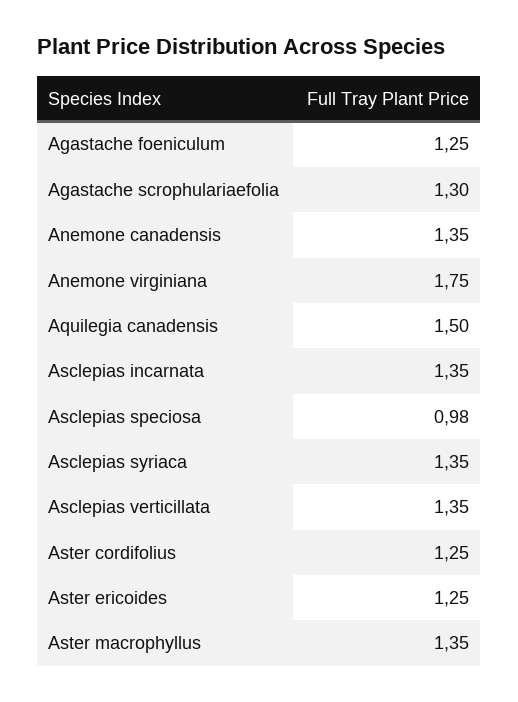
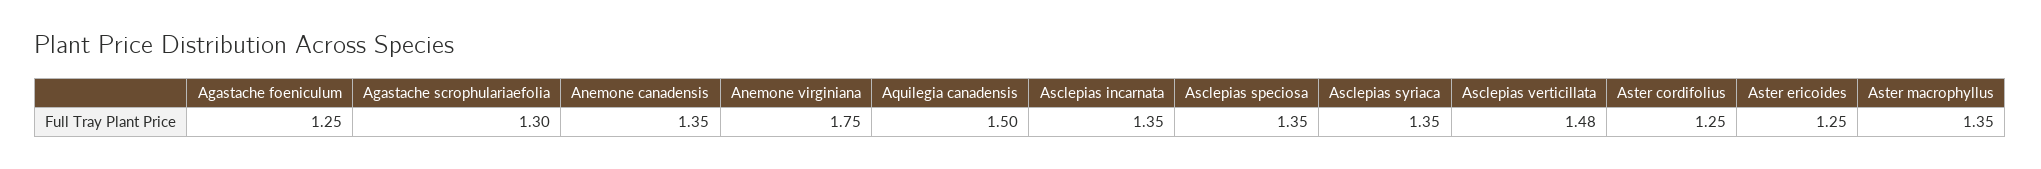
Asclepias speciosa: 0.98 -> 1.35
Asclepias verticillata: 1.35 -> 1.48

